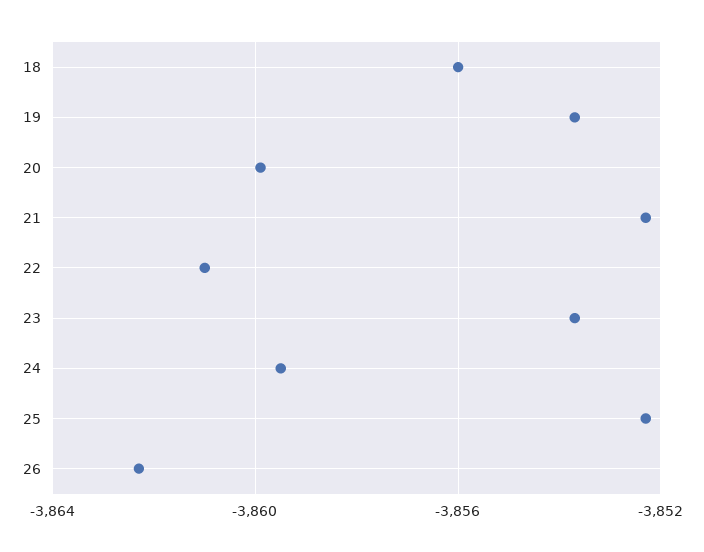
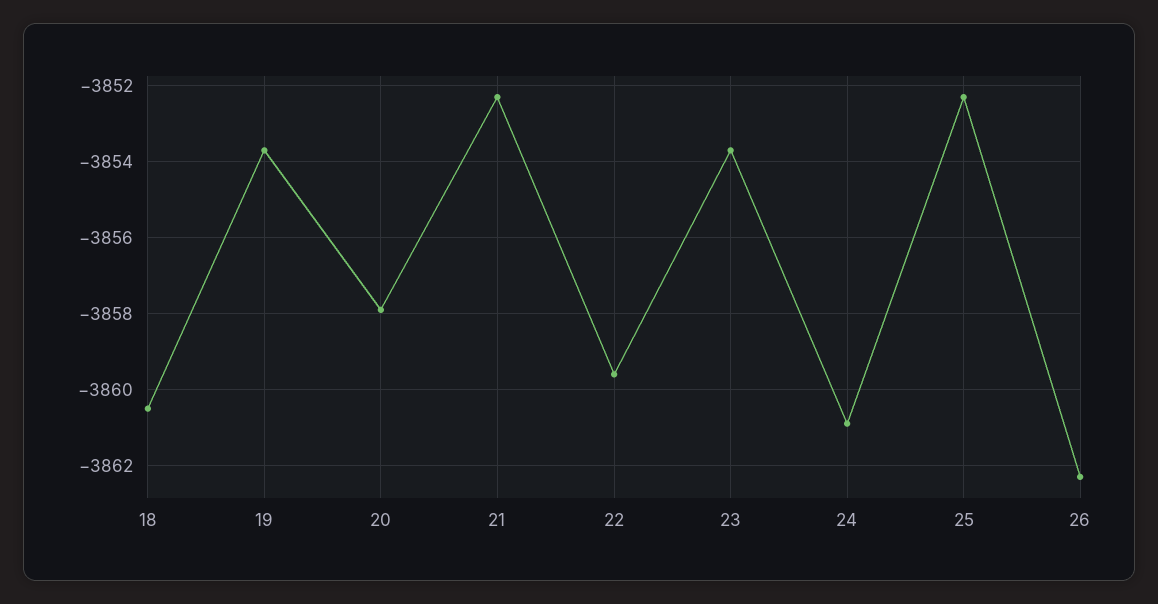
18: -3856 -> -3860.5
20: -3860 -> -3858
22: -3861 -> -3859.5
24: -3859.5 -> -3861

